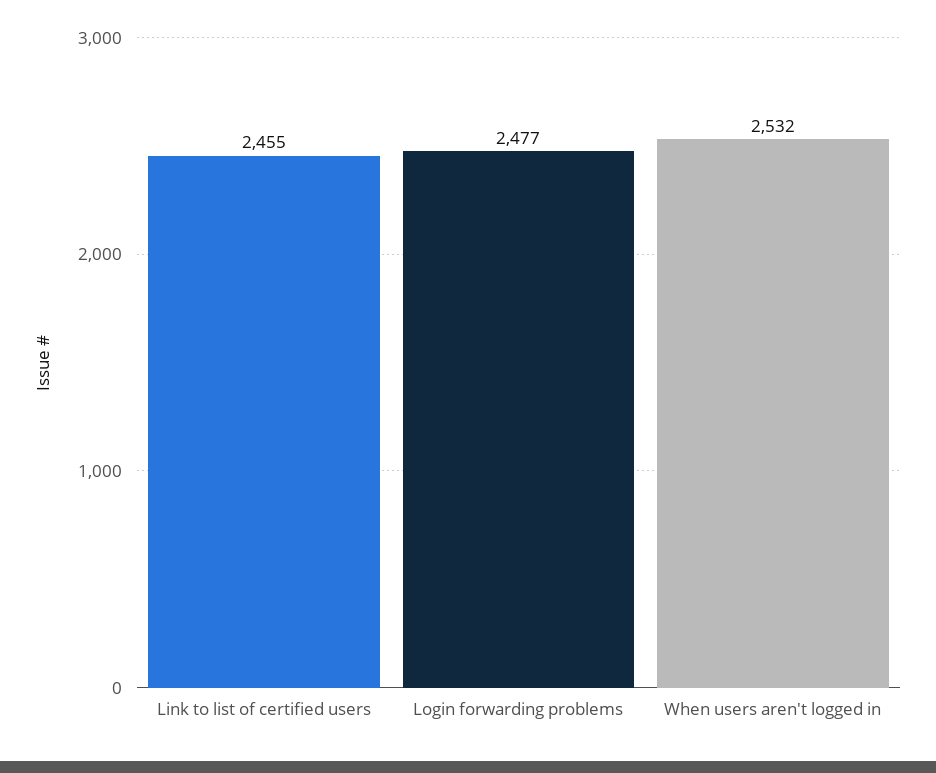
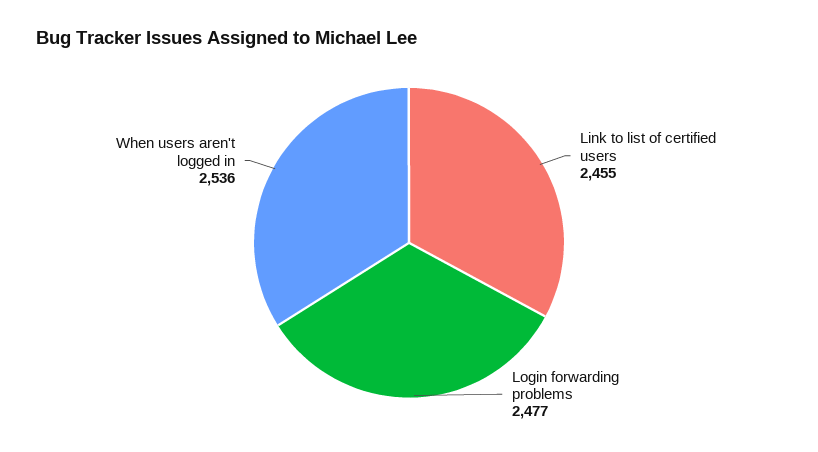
When users aren't logged in: 2532 -> 2536

